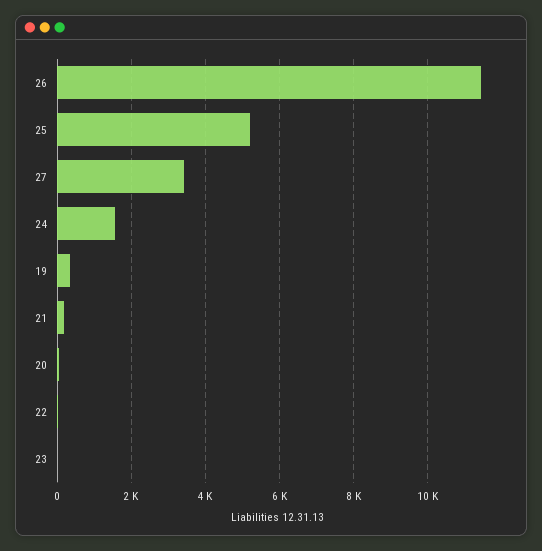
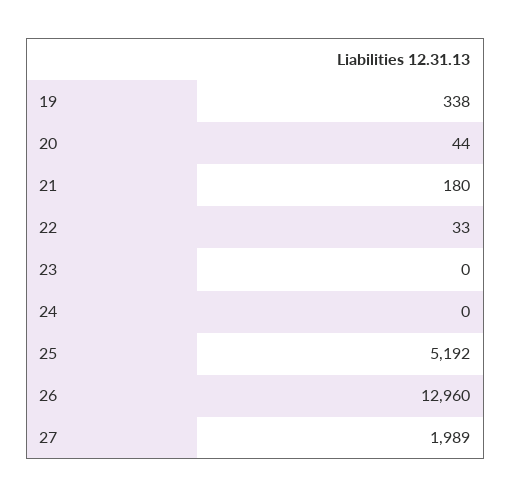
26: 11400 -> 12960
27: 3400 -> 1989
24: 1600 -> 0

